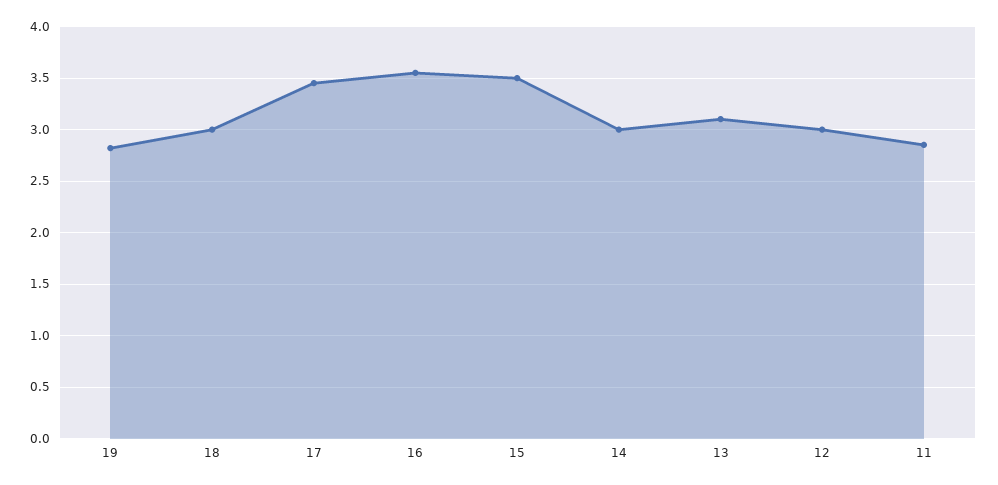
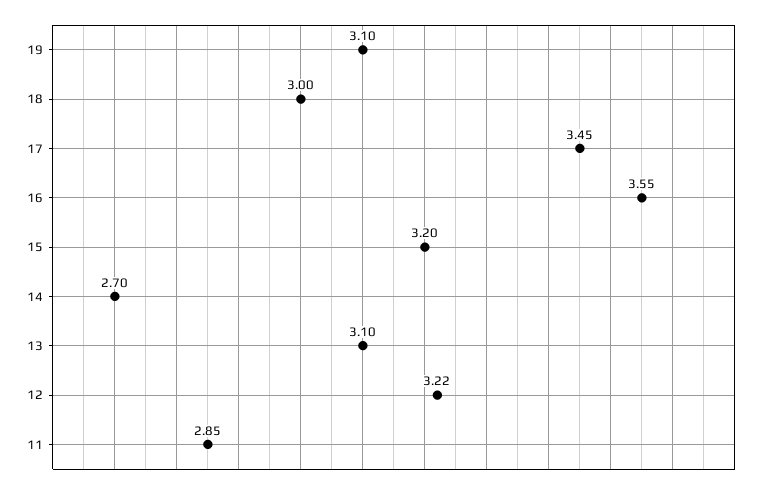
19: 2.8 -> 3.1
15: 3.5 -> 3.2
14: 3 -> 2.7
12: 3 -> 3.22

